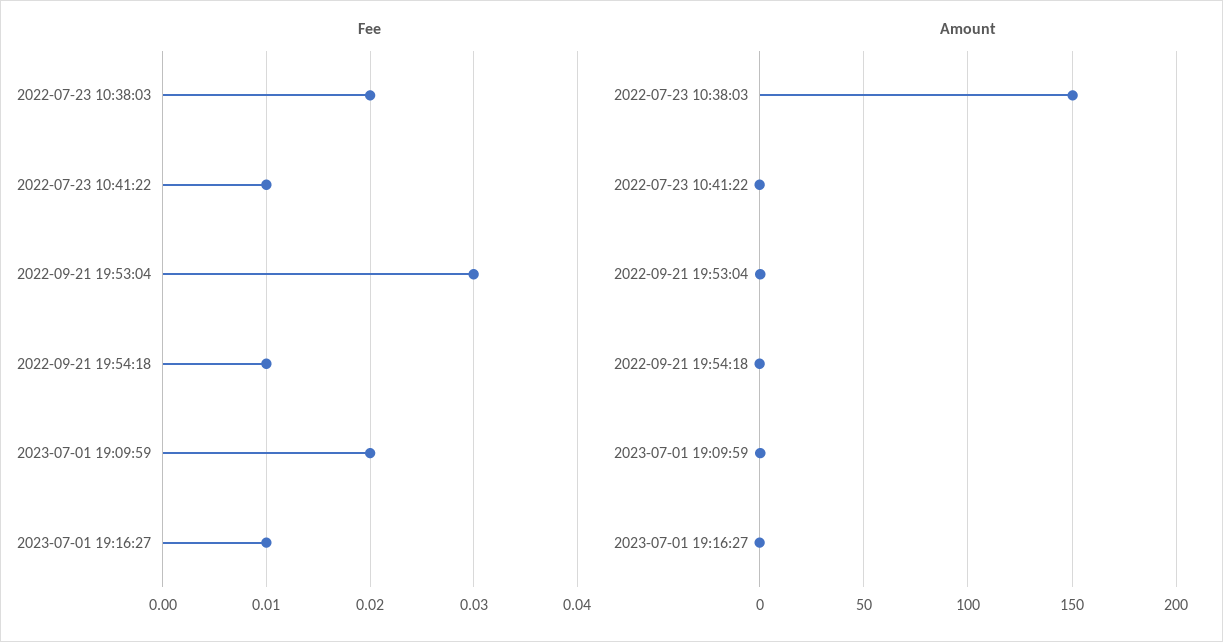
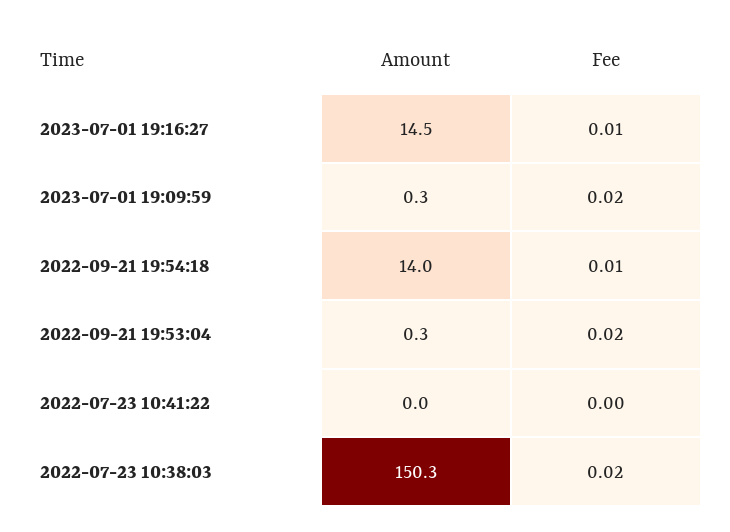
Fee, 2022-07-23 10:41:22: 0.01 -> 0
Fee, 2022-09-21 19:53:04: 0.03 -> 0.02
Amount, 2022-09-21 19:54:18: 0 -> 14
Amount, 2023-07-01 19:16:27: 0 -> 14.5

